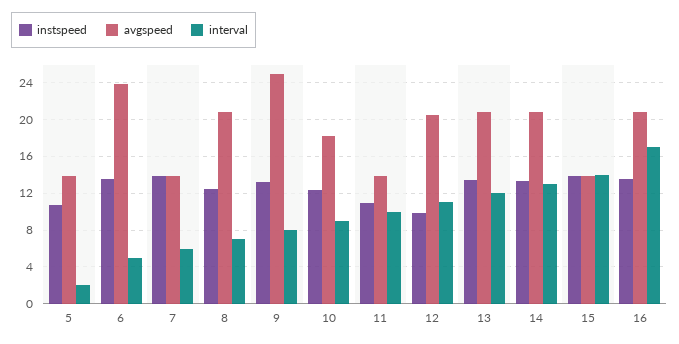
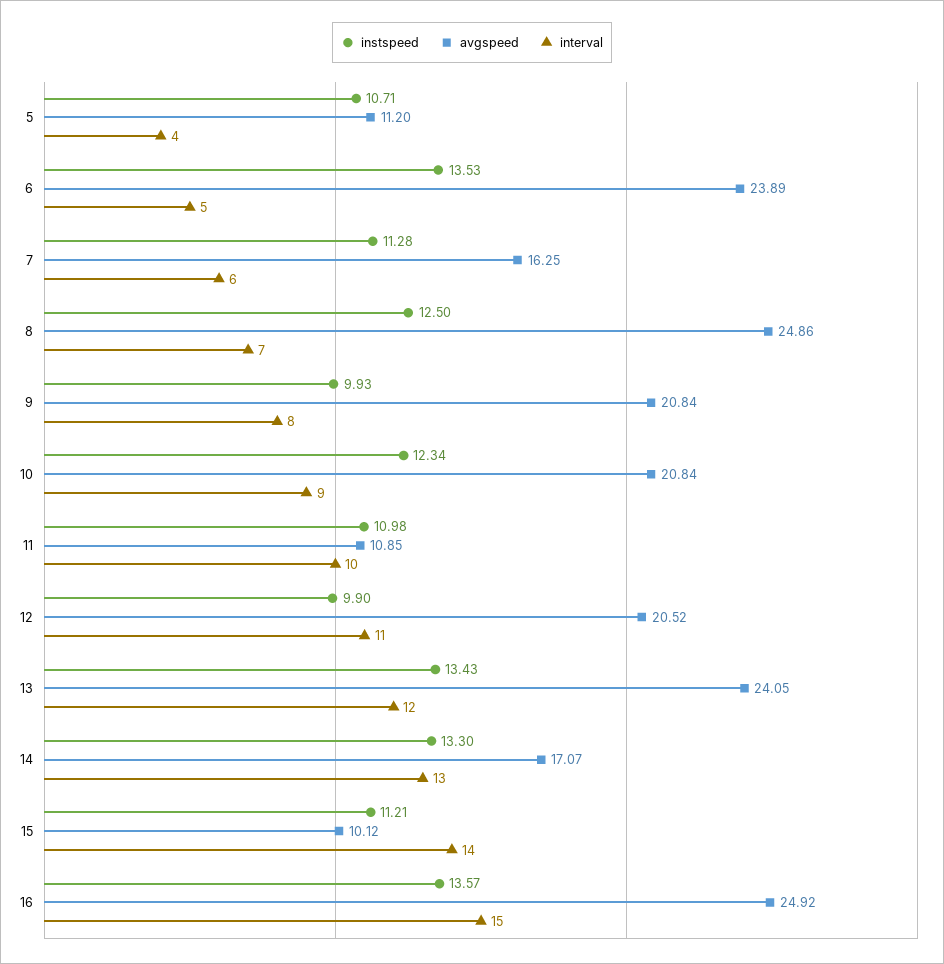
avgspeed, 5: 14 -> 11.2
interval, 5: 2 -> 4
instspeed, 7: 14 -> 11.28
avgspeed, 7: 14 -> 16.25
avgspeed, 8: 21 -> 24.86
instspeed, 9: 13 -> 9.93
avgspeed, 9: 25 -> 20.84
avgspeed, 10: 18 -> 20.84
avgspeed, 11: 14 -> 10.85
avgspeed, 13: 21 -> 24.05
avgspeed, 14: 21 -> 17.07
instspeed, 15: 14 -> 11.21
avgspeed, 15: 14 -> 10.12
avgspeed, 16: 21 -> 24.92
interval, 16: 17 -> 15

